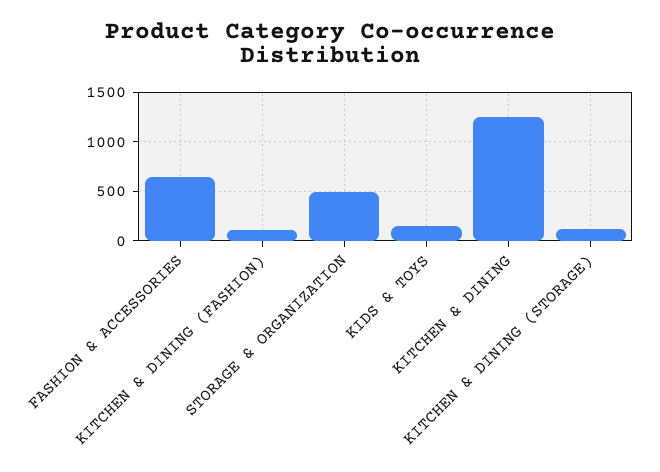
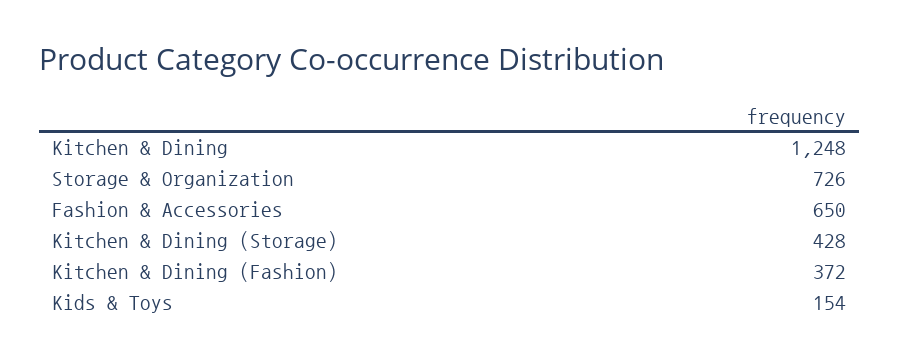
KITCHEN & DINING (FASHION): 100 -> 372
STORAGE & ORGANIZATION: 500 -> 726
KITCHEN & DINING (STORAGE): 100 -> 428

